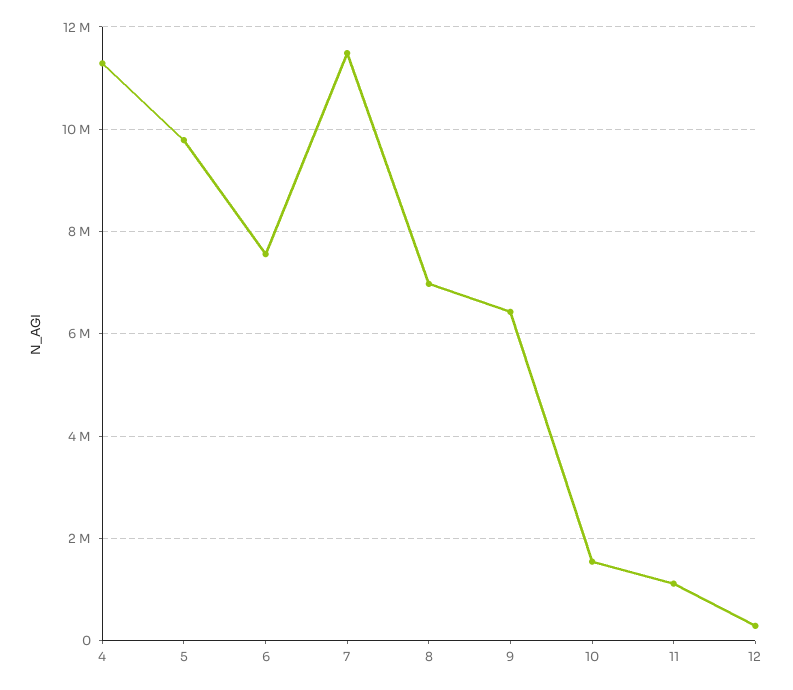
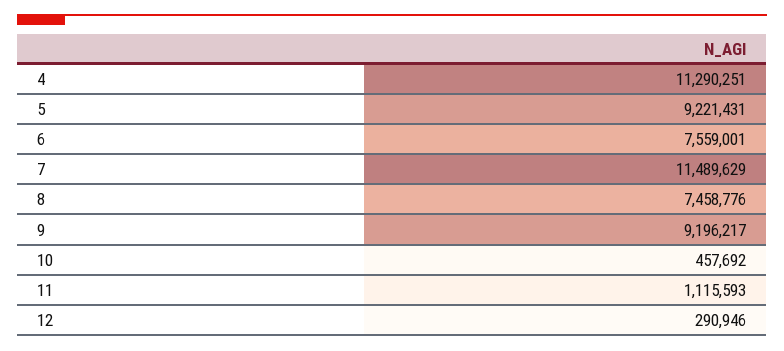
5: 9800000 -> 9221431
8: 7000000 -> 7458776
9: 6400000 -> 9196217
10: 1600000 -> 457692

